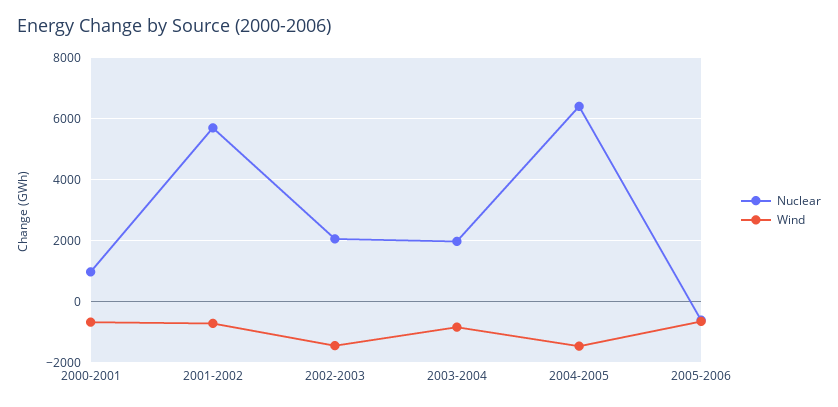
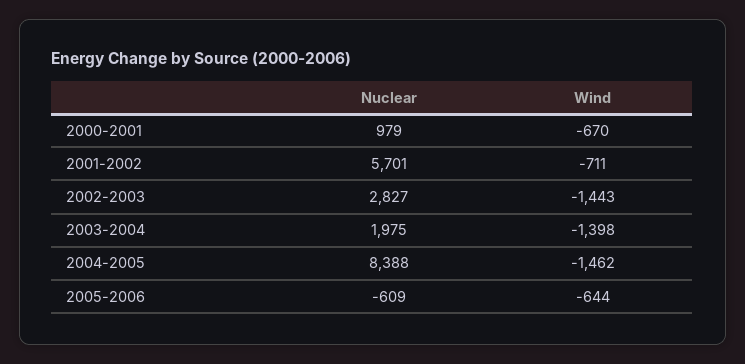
Nuclear, 2002-2003: 2000 -> 2827
Wind, 2003-2004: -800 -> -1398
Nuclear, 2004-2005: 6400 -> 8388

